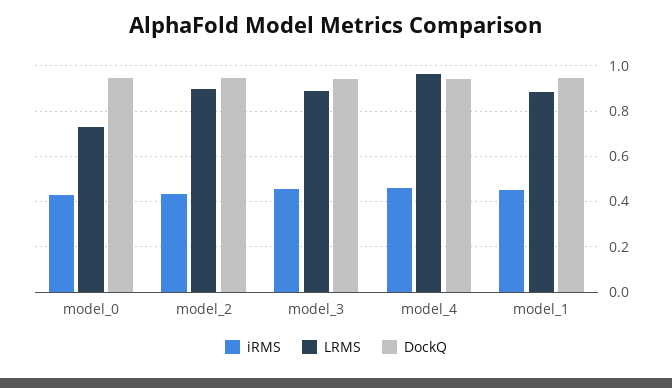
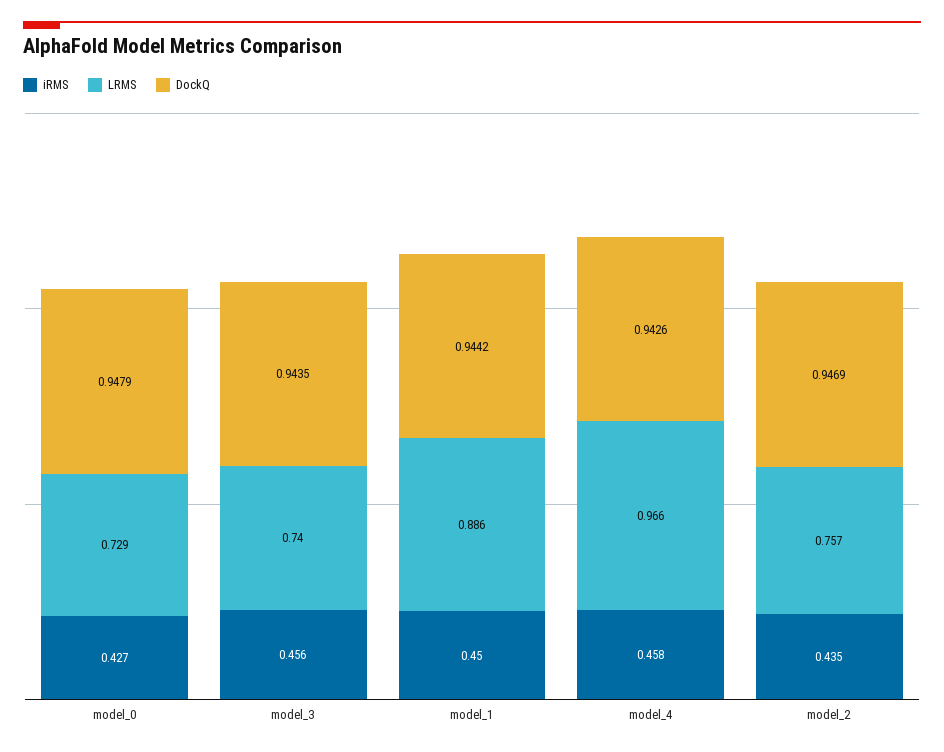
LRMS, model_2: 0.9 -> 0.757
LRMS, model_3: 0.9 -> 0.74

